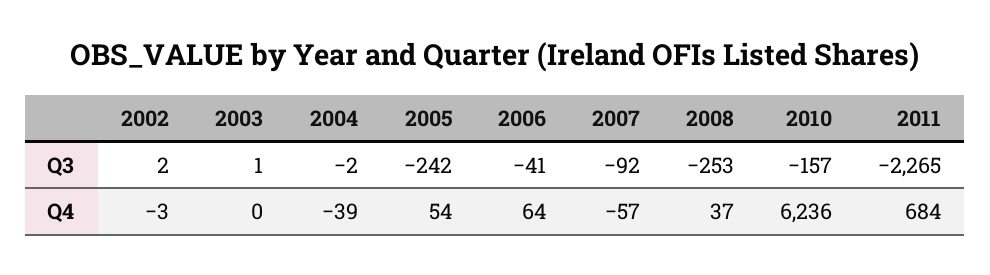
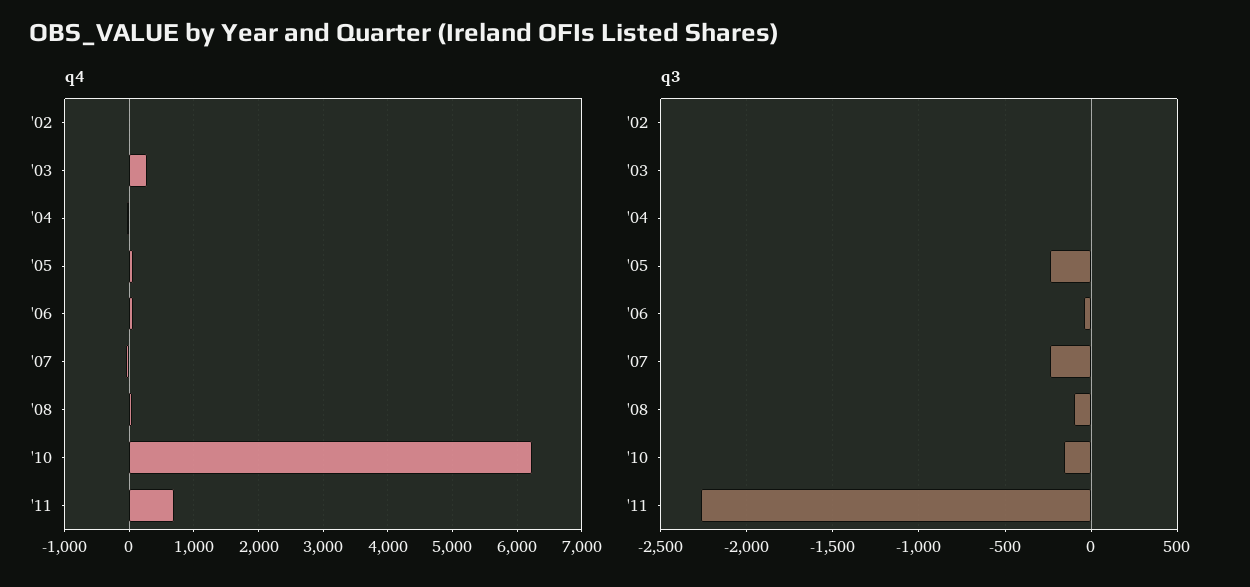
Q3, 2007: -92 -> -250
Q3, 2008: -253 -> -100
Q4, 2003: 0 -> 300

